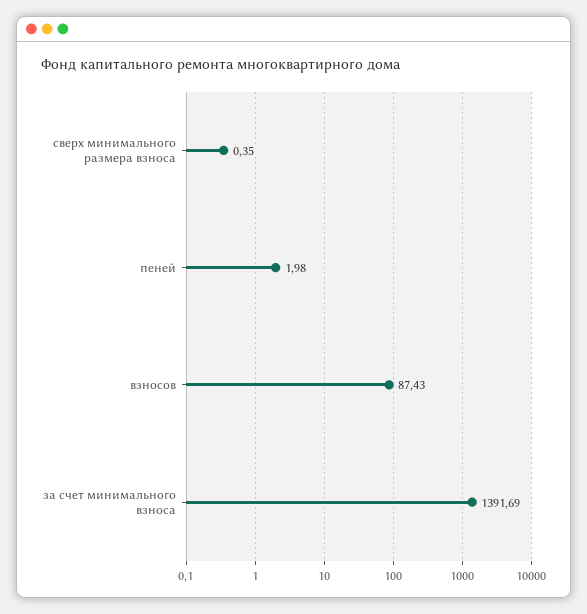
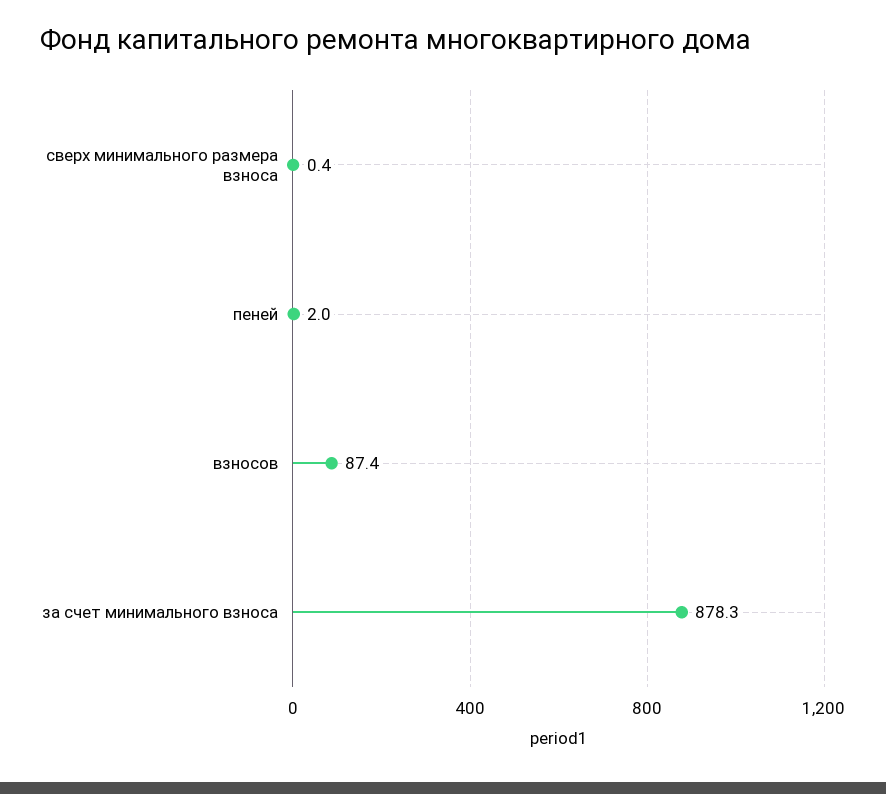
за счет минимального взноса: 1391.69 -> 878.3

